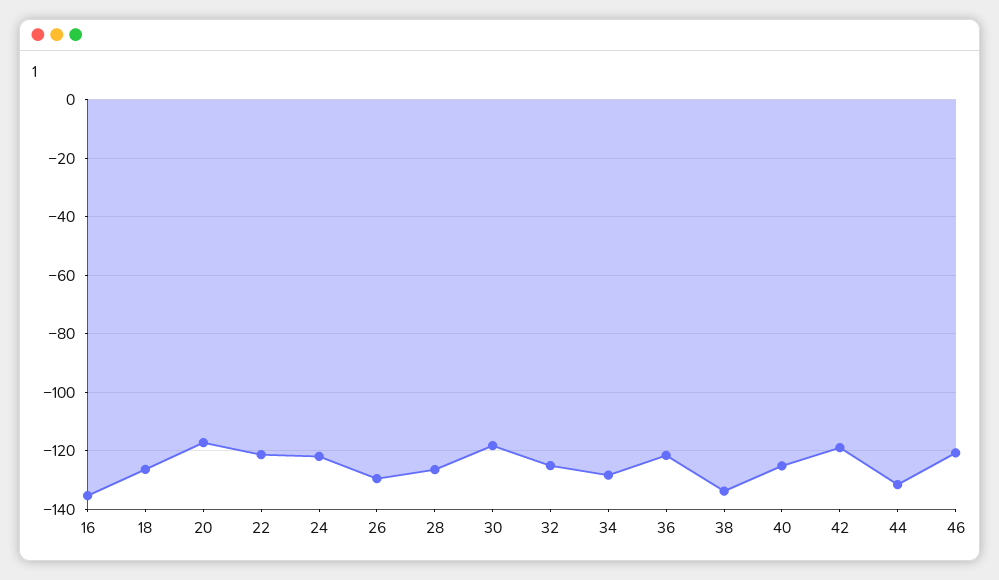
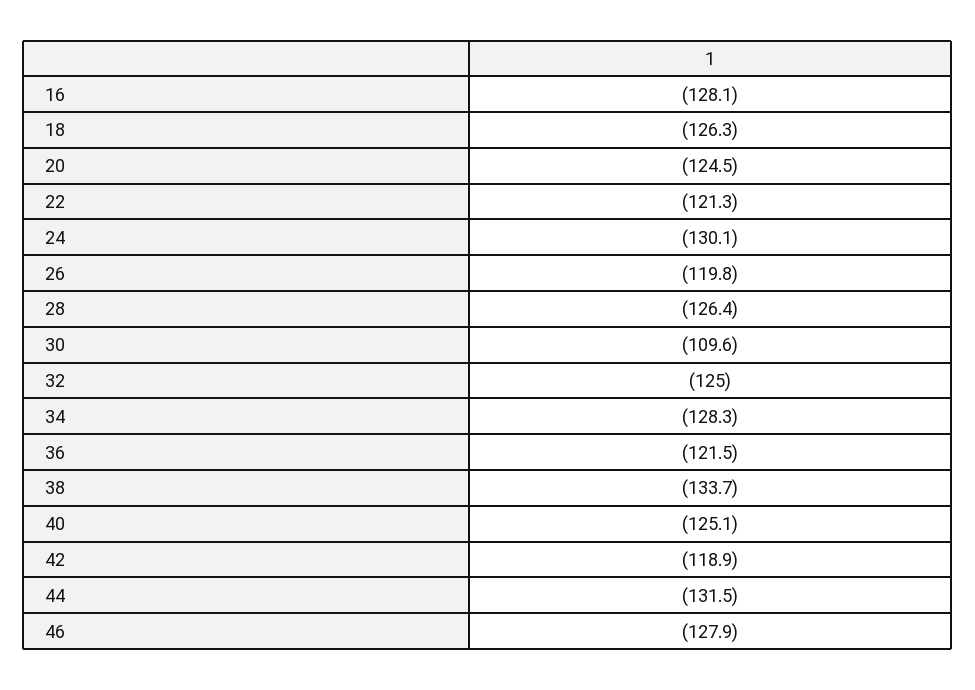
16: -135 -> -128.1
20: -117.5 -> -124.5
24: -122.5 -> -130.1
26: -130 -> -119.8
30: -117.5 -> -109.6
46: -120 -> -127.9

